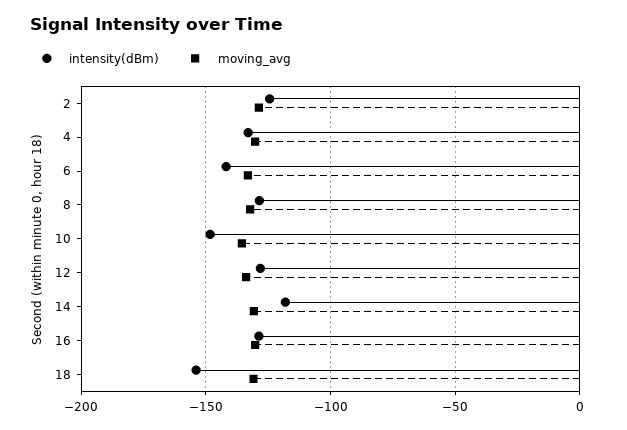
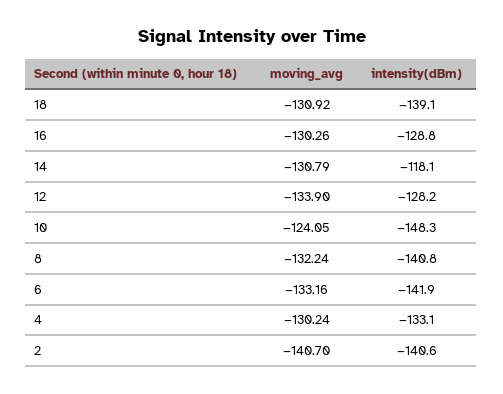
intensity(dBm), 2: -125 -> -140.6
moving_avg, 2: -130 -> -140.7
intensity(dBm), 8: -130 -> -140.8
moving_avg, 10: -135 -> -124.05
intensity(dBm), 18: -155 -> -139.1

